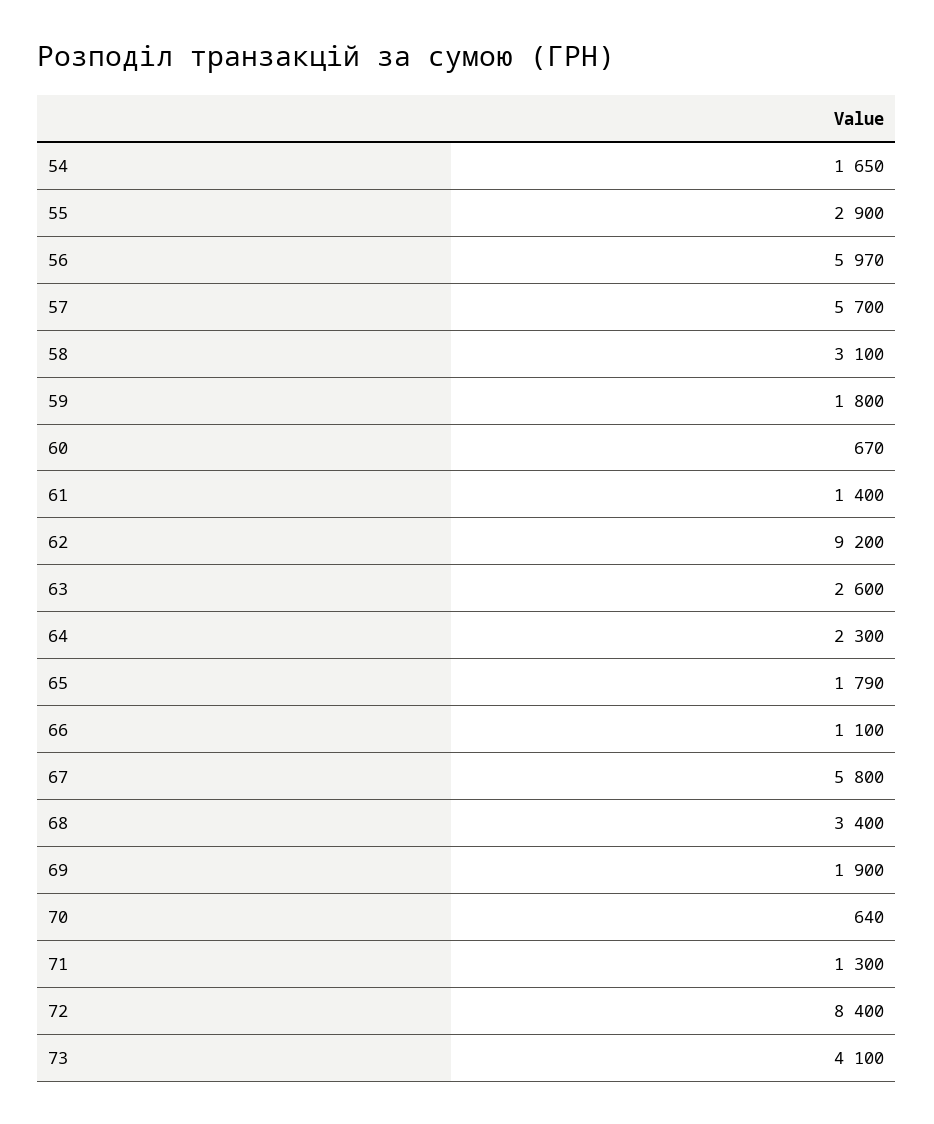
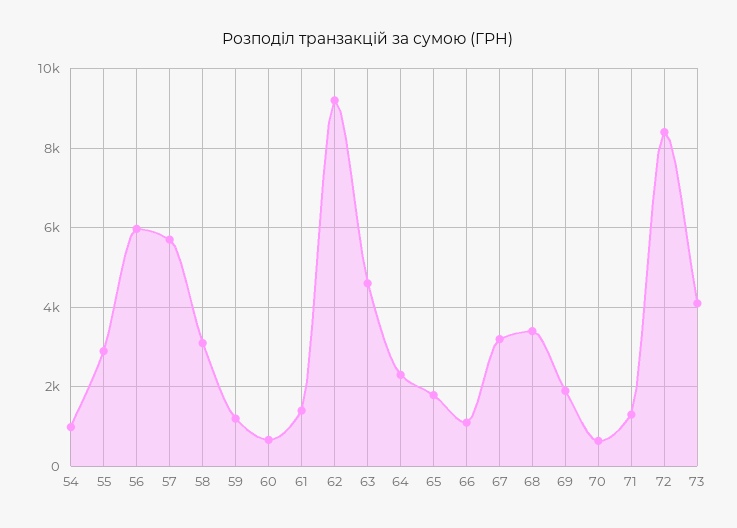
54: 1650 -> 1000
59: 1800 -> 1200
63: 2600 -> 4600
67: 5800 -> 3200

